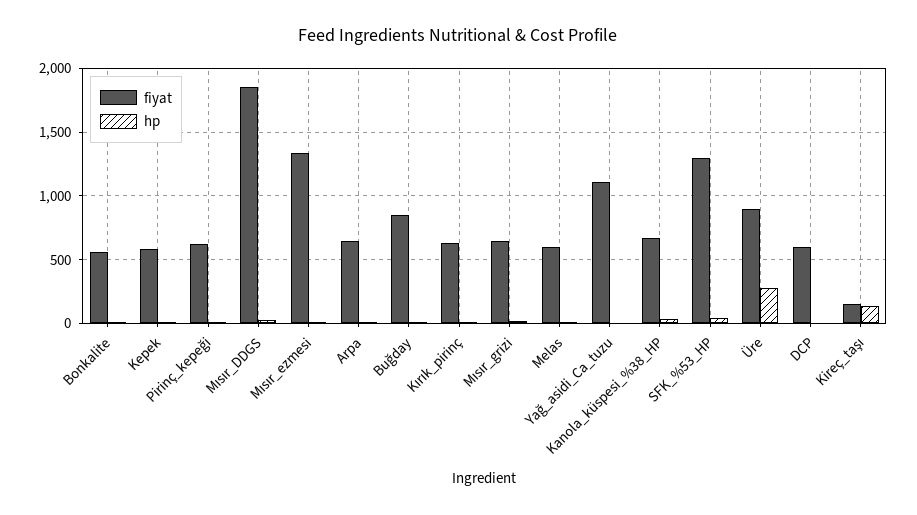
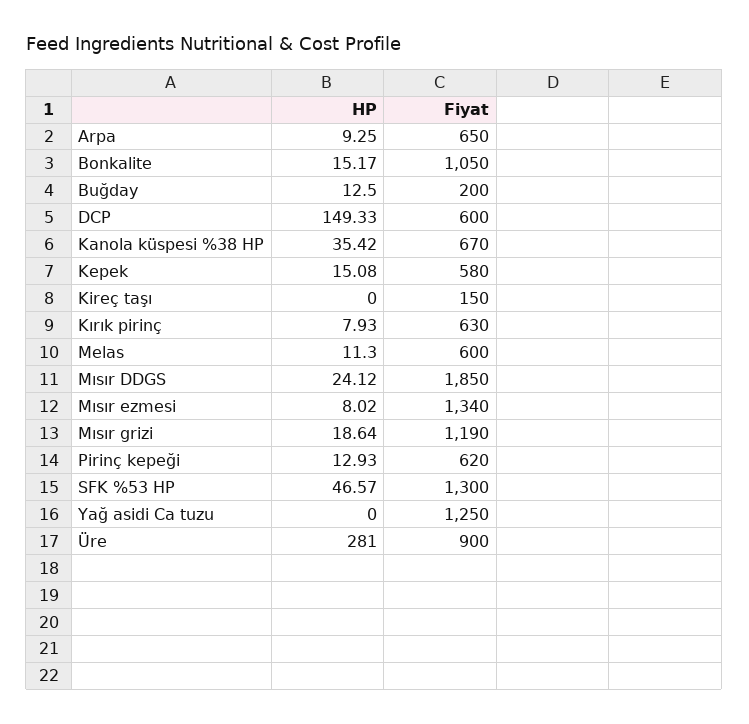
fiyat, Bonkalite: 550 -> 1050
fiyat, Buğday: 850 -> 200
fiyat, Mısır_grizi: 650 -> 1190
fiyat, Yağ_asidi_Ca_tuzu: 1100 -> 1250
hp, DCP: 0 -> 149.33
hp, Kireç_taşı: 150 -> 0

